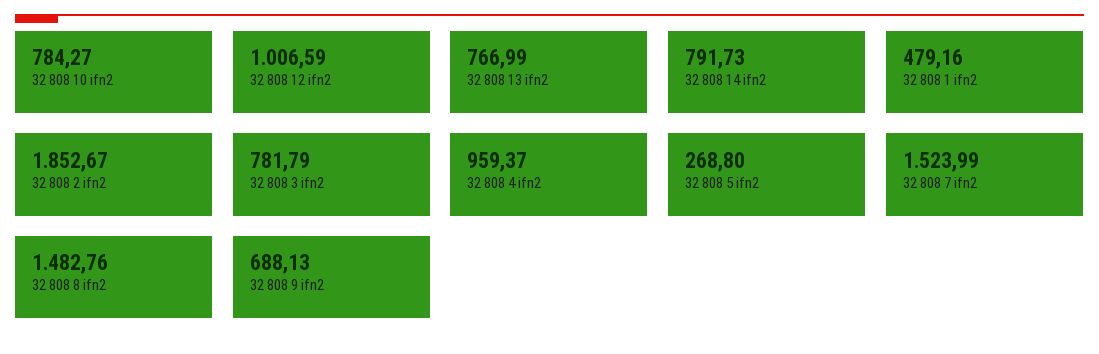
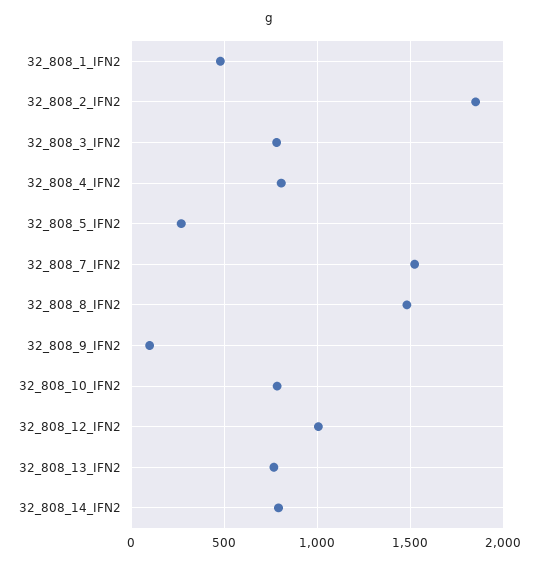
32 808 4 ifn2: 959.37 -> 800
32 808 9 ifn2: 688.13 -> 100

